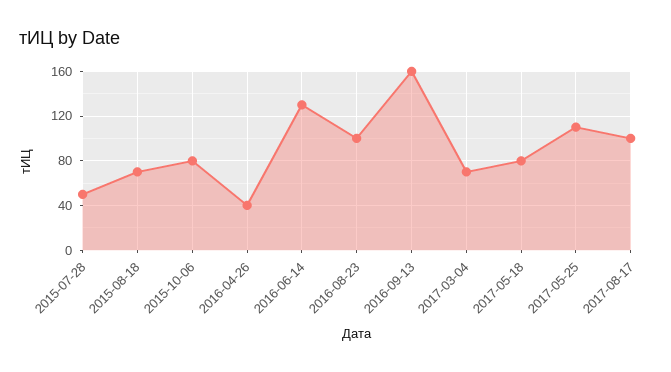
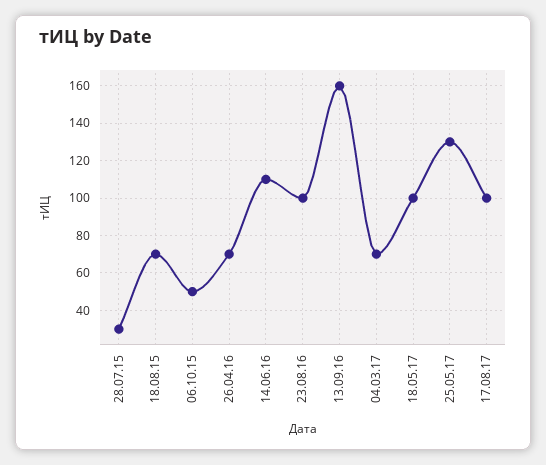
2015-07-28: 50 -> 30
2015-10-06: 80 -> 50
2016-04-26: 40 -> 70
2016-06-14: 130 -> 110
2017-05-18: 80 -> 100
2017-05-25: 110 -> 130

